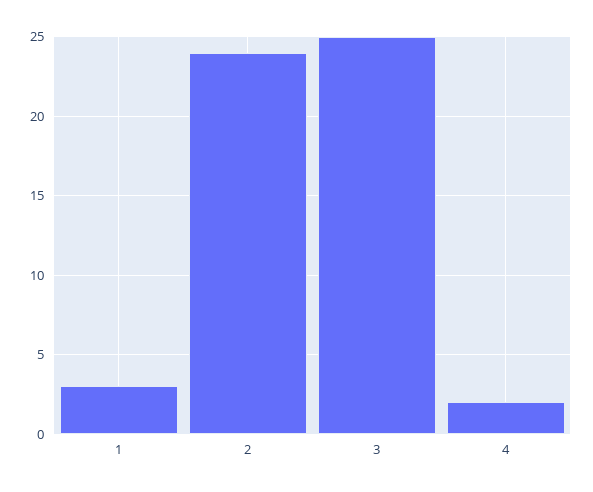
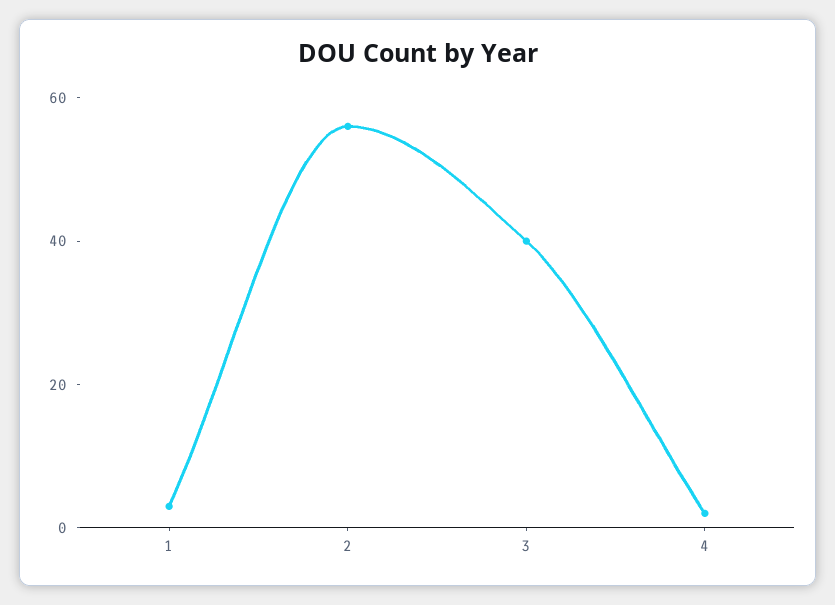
2: 24 -> 55
3: 25 -> 40

